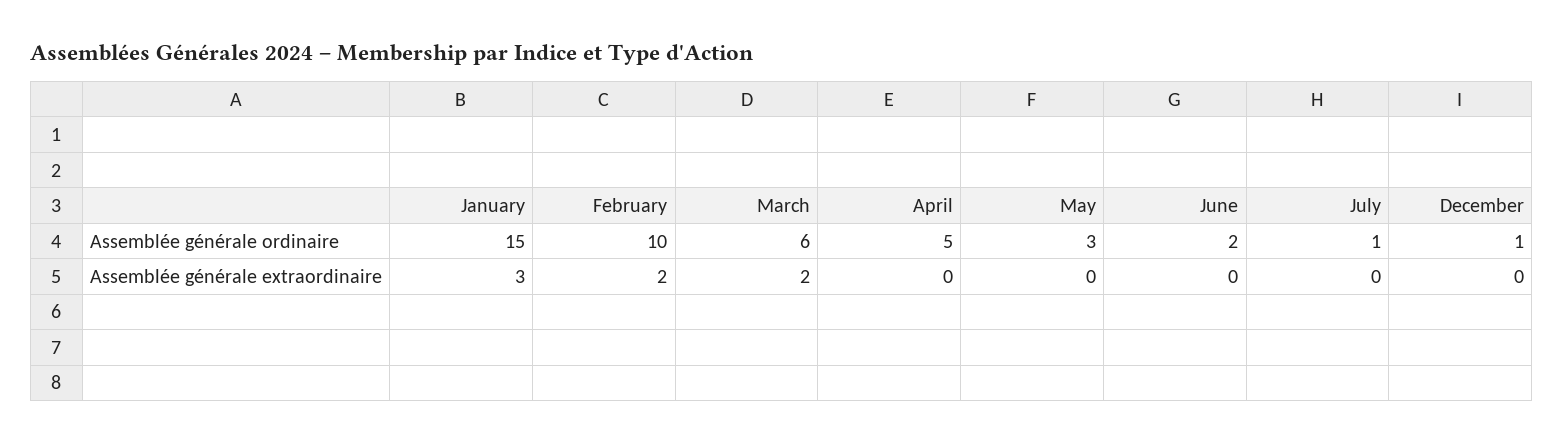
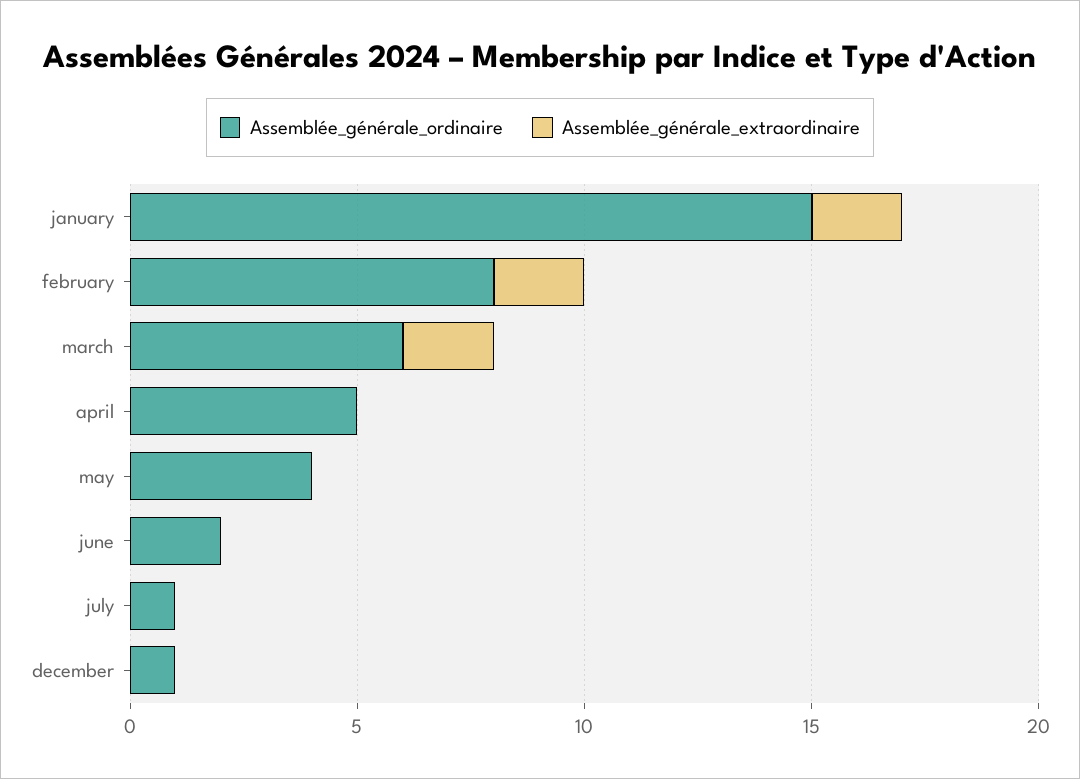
Assemblée générale ordinaire, February: 10 -> 8
Assemblée générale ordinaire, May: 3 -> 4
Assemblée générale extraordinaire, January: 3 -> 2

